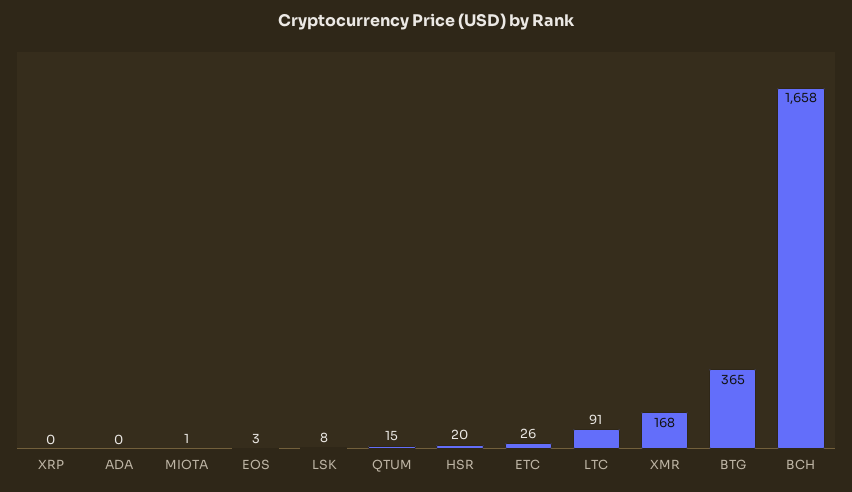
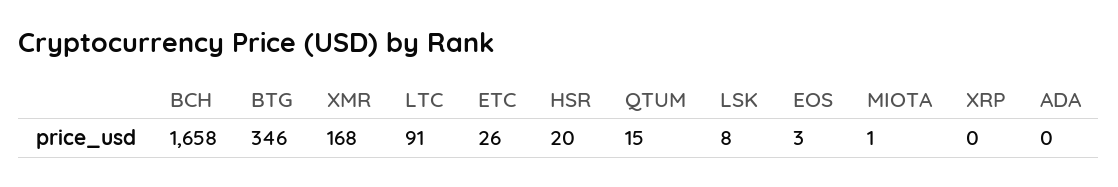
BTG: 365 -> 346

